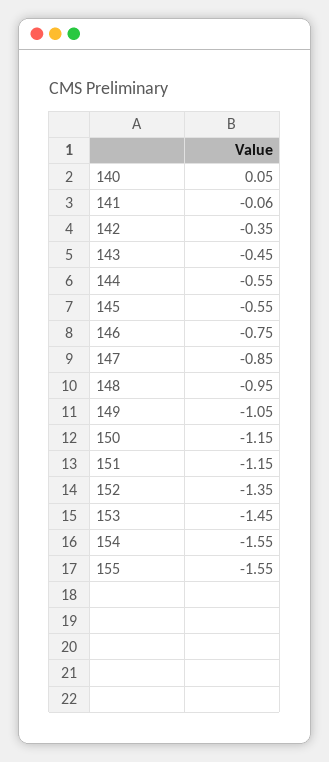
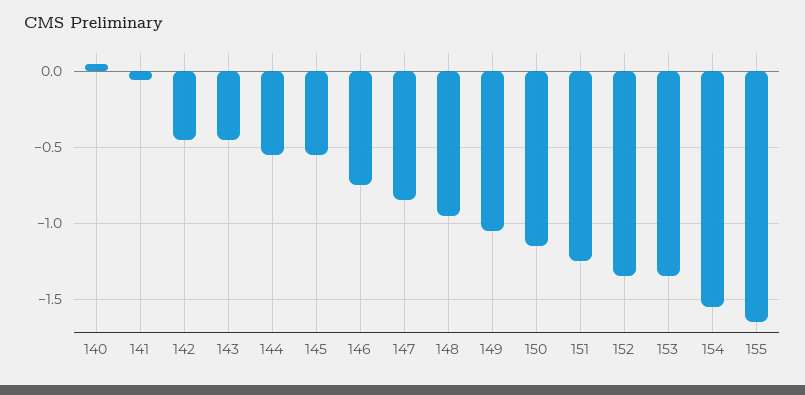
142: -0.35 -> -0.45
151: -1.15 -> -1.25
153: -1.45 -> -1.35
155: -1.55 -> -1.65

